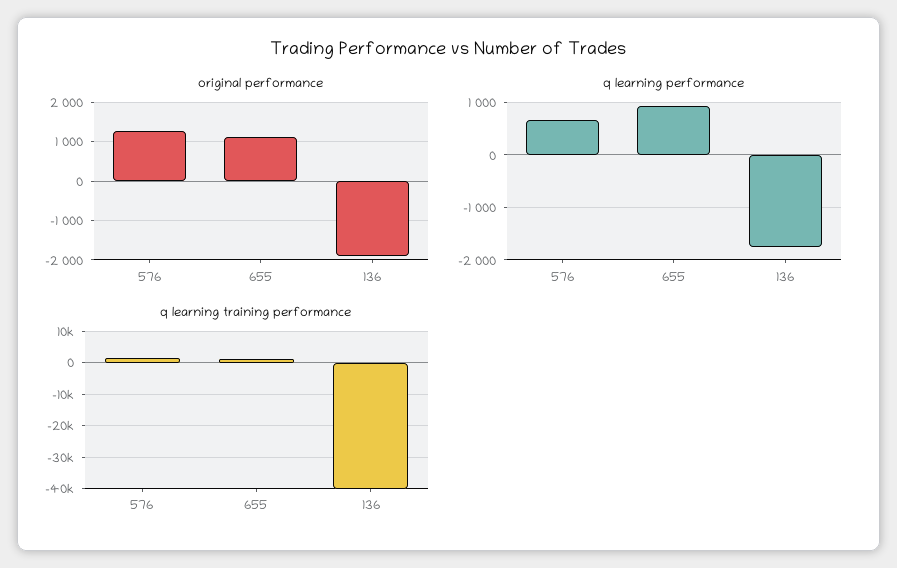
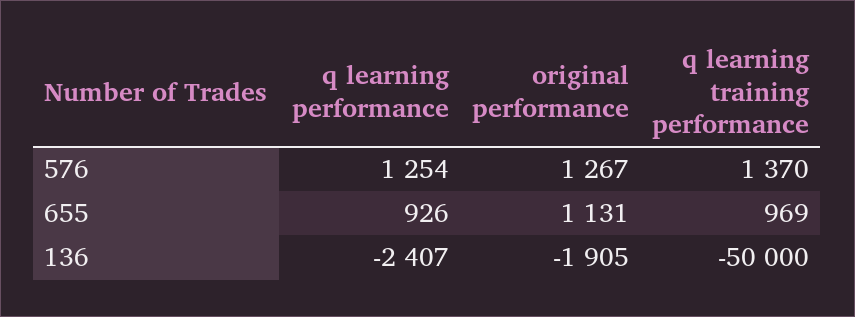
q learning performance, 576: 600 -> 1254
q learning performance, 136: -1800 -> -2407
q learning training performance, 136: -40000 -> -50000

